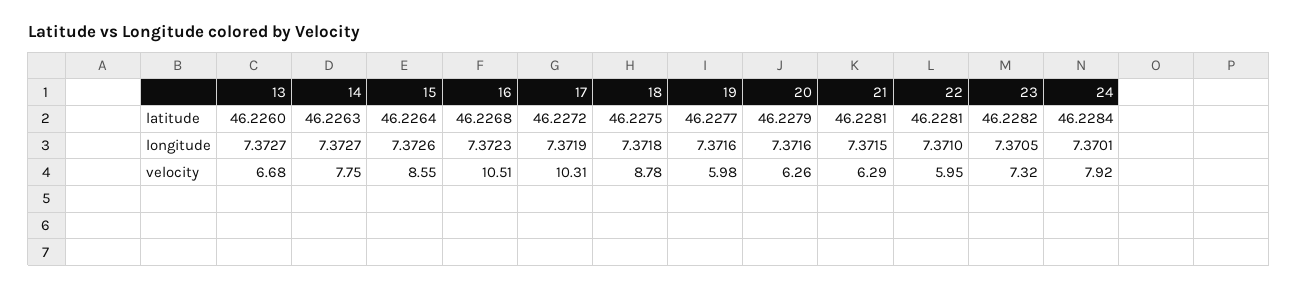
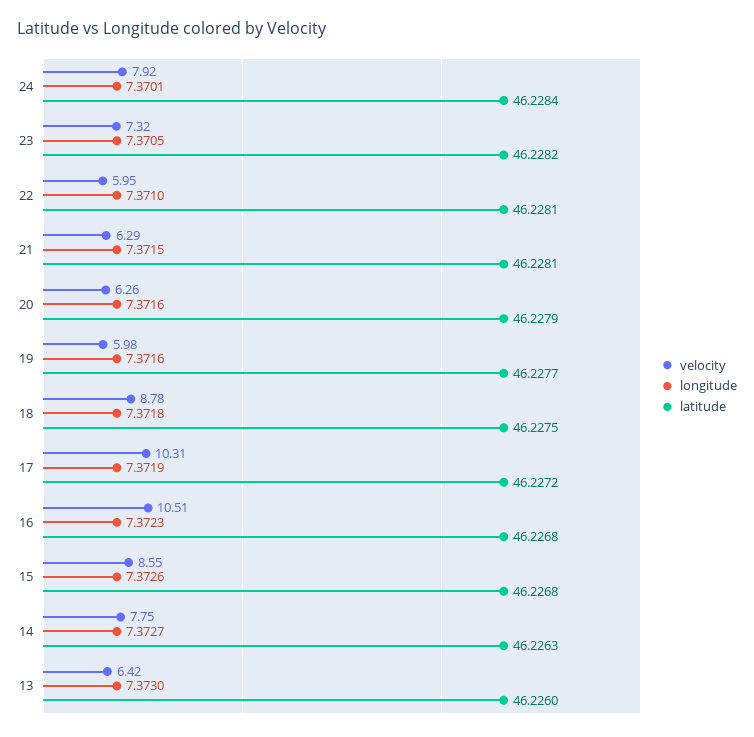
latitude, 15: 46.2264 -> 46.2268
longitude, 13: 7.3727 -> 7.373
velocity, 13: 6.68 -> 6.42

